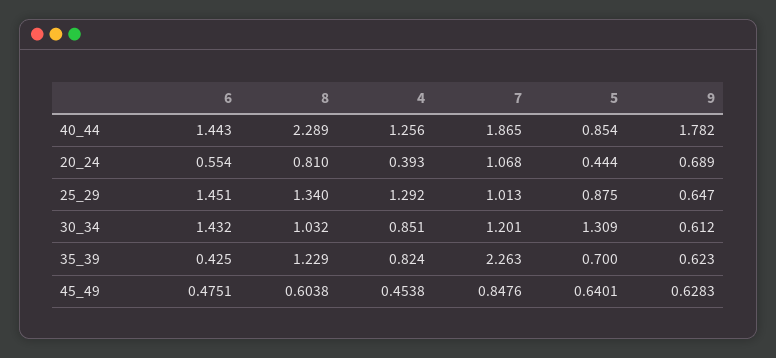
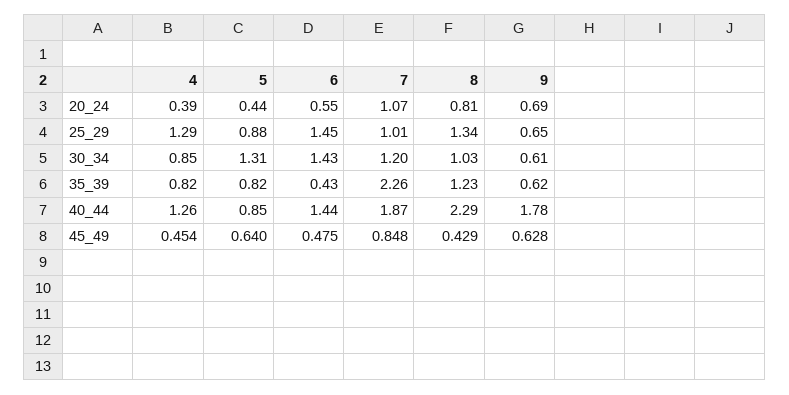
5, 35_39: 0.7 -> 0.82
8, 45_49: 0.6038 -> 0.429

